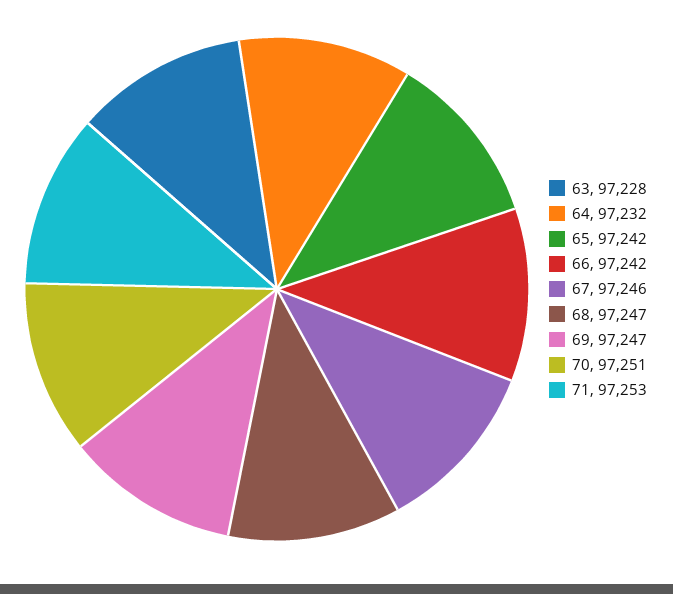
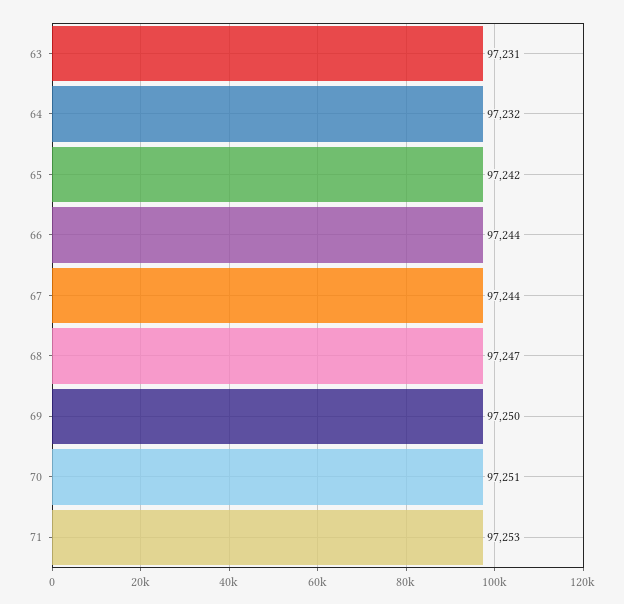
63: 97228 -> 97231
66: 97242 -> 97244
67: 97246 -> 97244
69: 97247 -> 97250

